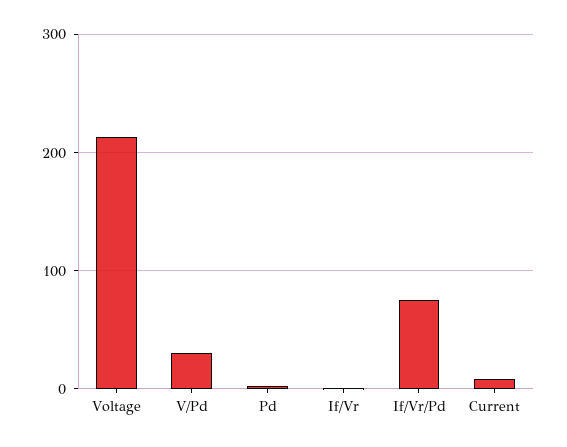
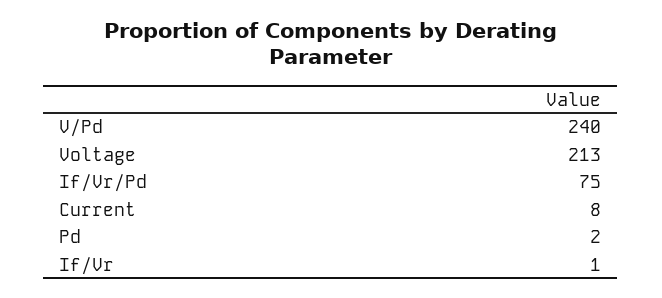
V/Pd: 30 -> 240

